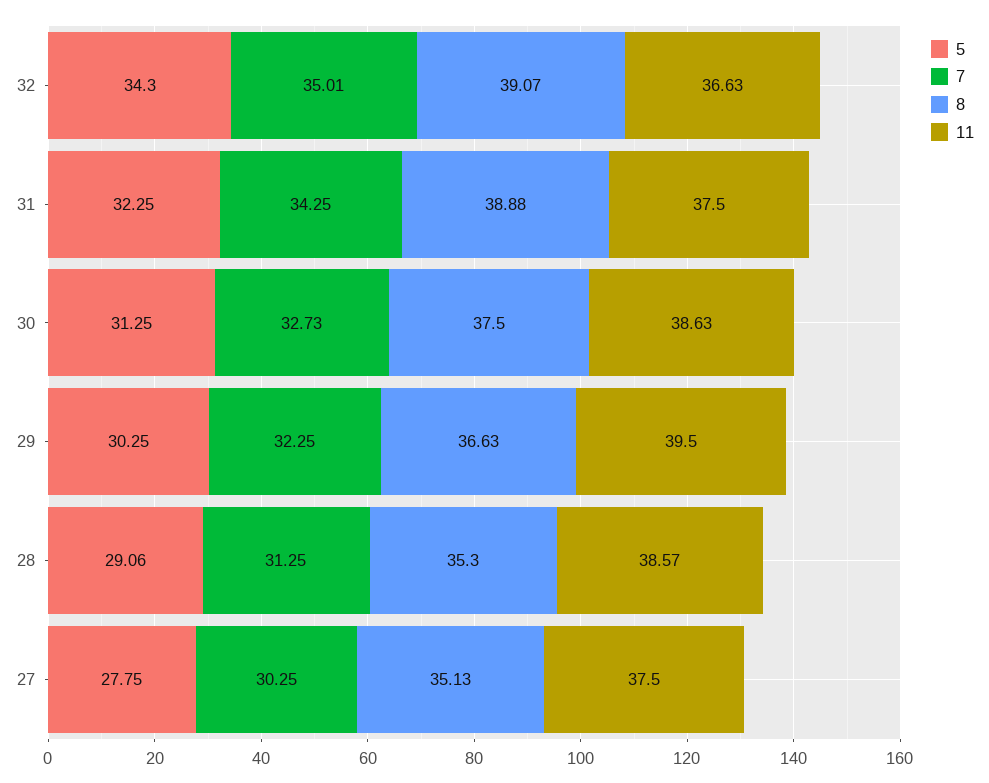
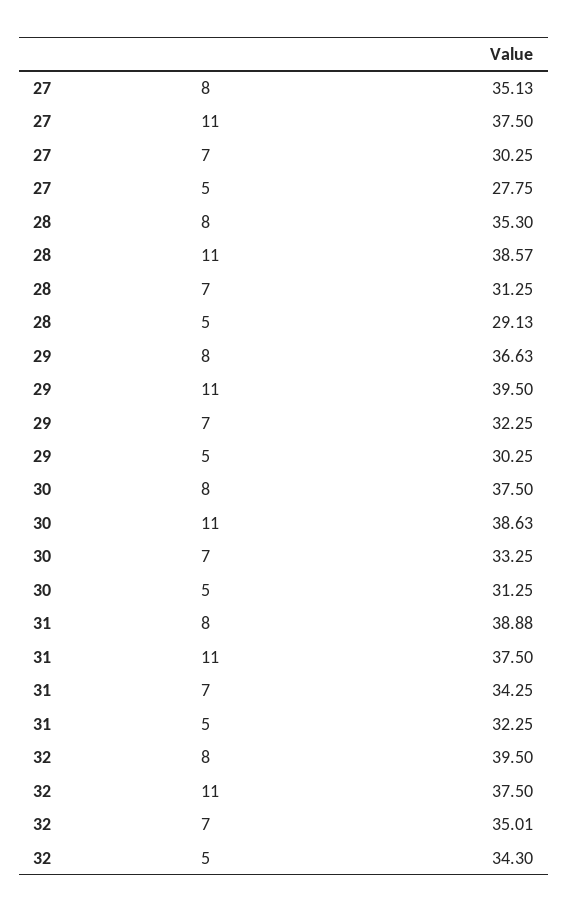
8, 32: 39.07 -> 39.5
11, 32: 36.63 -> 37.5
7, 30: 32.73 -> 33.25
5, 28: 29.06 -> 29.13

